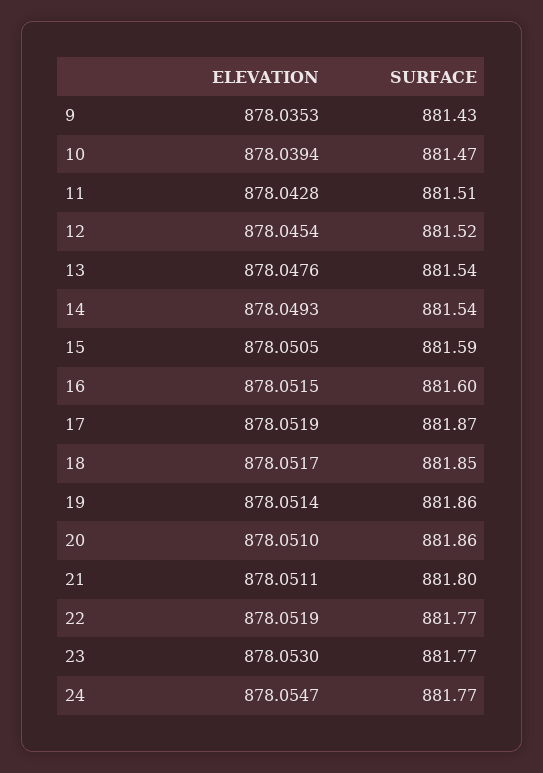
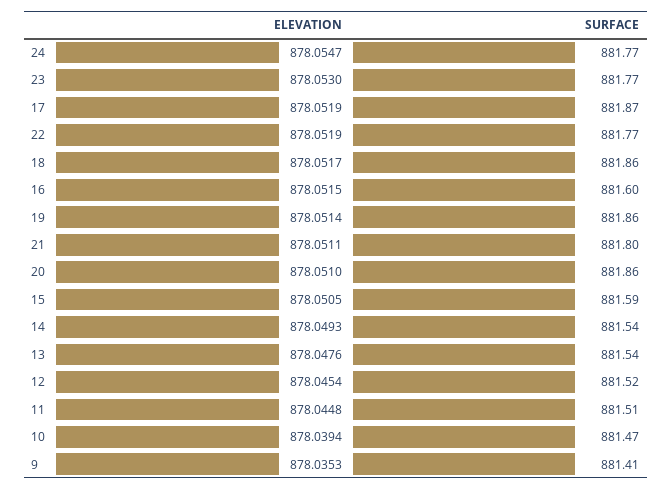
SURFACE, 9: 881.43 -> 881.41
ELEVATION, 11: 878.0428 -> 878.0448
SURFACE, 18: 881.85 -> 881.86

